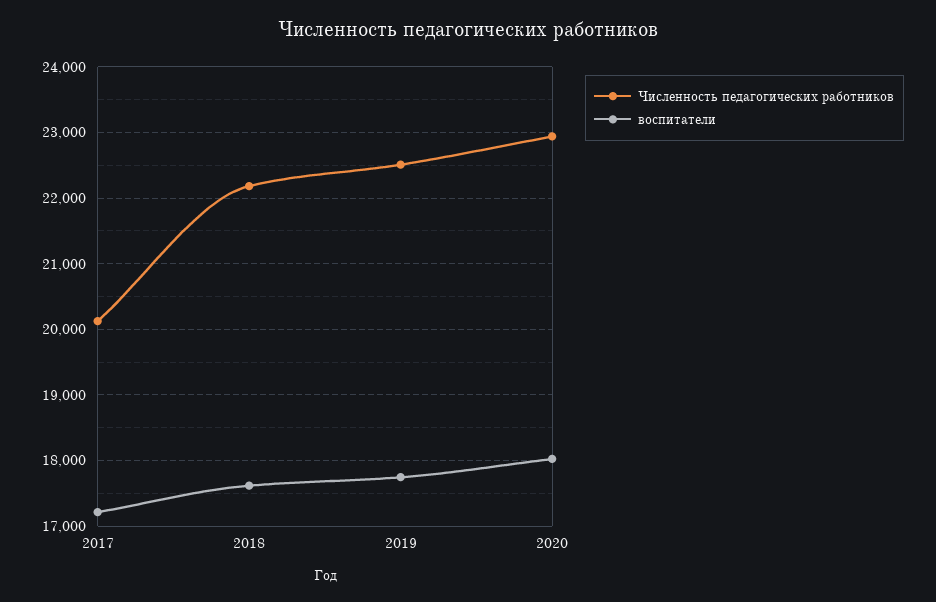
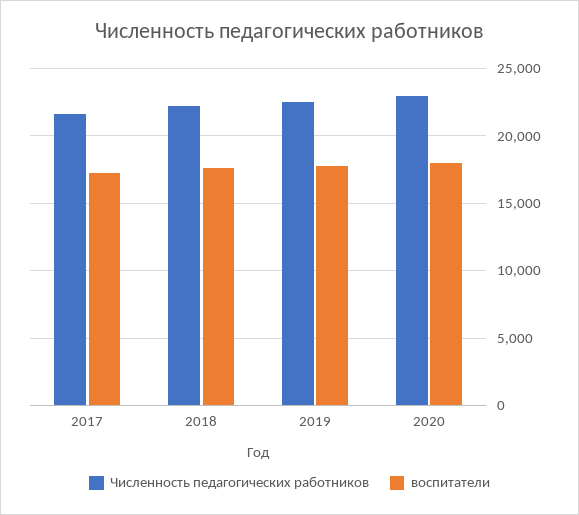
Численность педагогических работников, 2017: 20100 -> 21500

